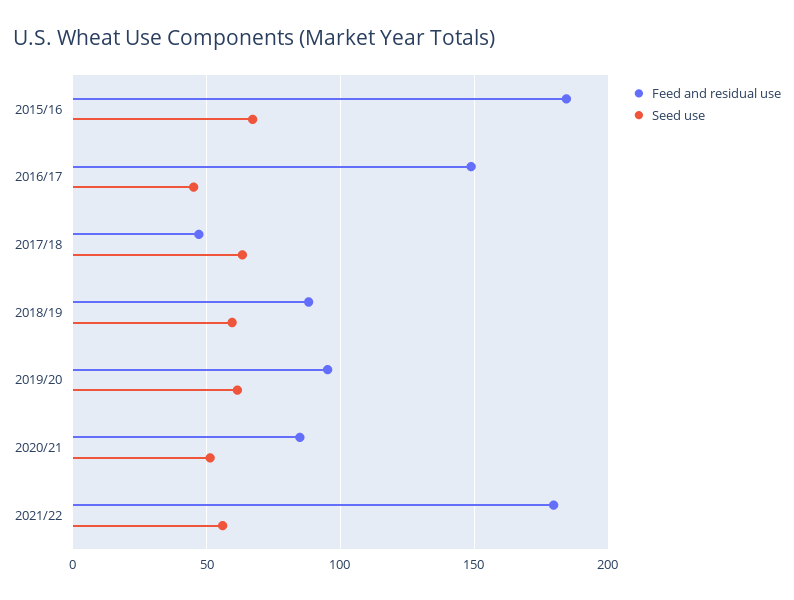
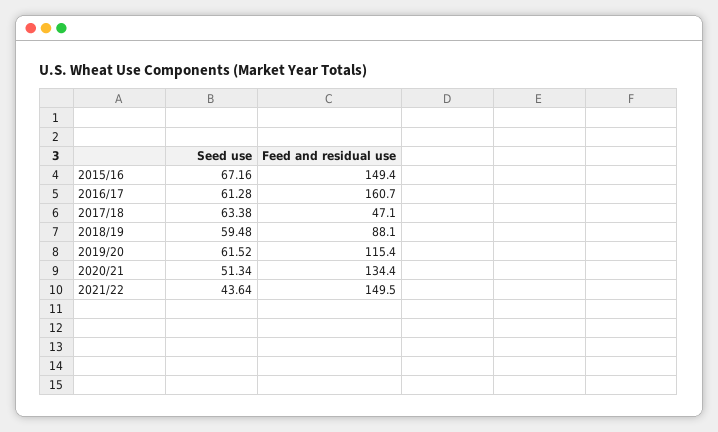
Feed and residual use, 2015/16: 185 -> 149.4
Feed and residual use, 2016/17: 150 -> 160.7
Seed use, 2016/17: 45 -> 61.28
Feed and residual use, 2019/20: 95 -> 115.4
Feed and residual use, 2020/21: 85 -> 134.4
Feed and residual use, 2021/22: 180 -> 149.5
Seed use, 2021/22: 55 -> 43.64

